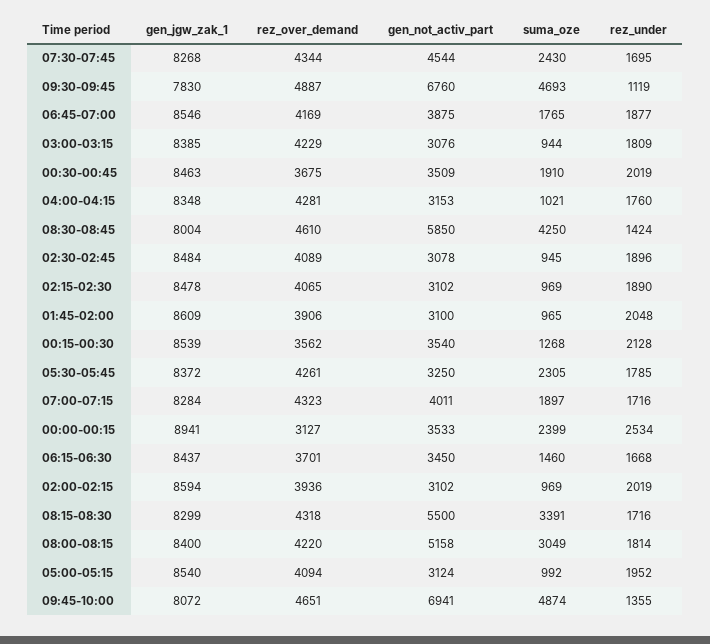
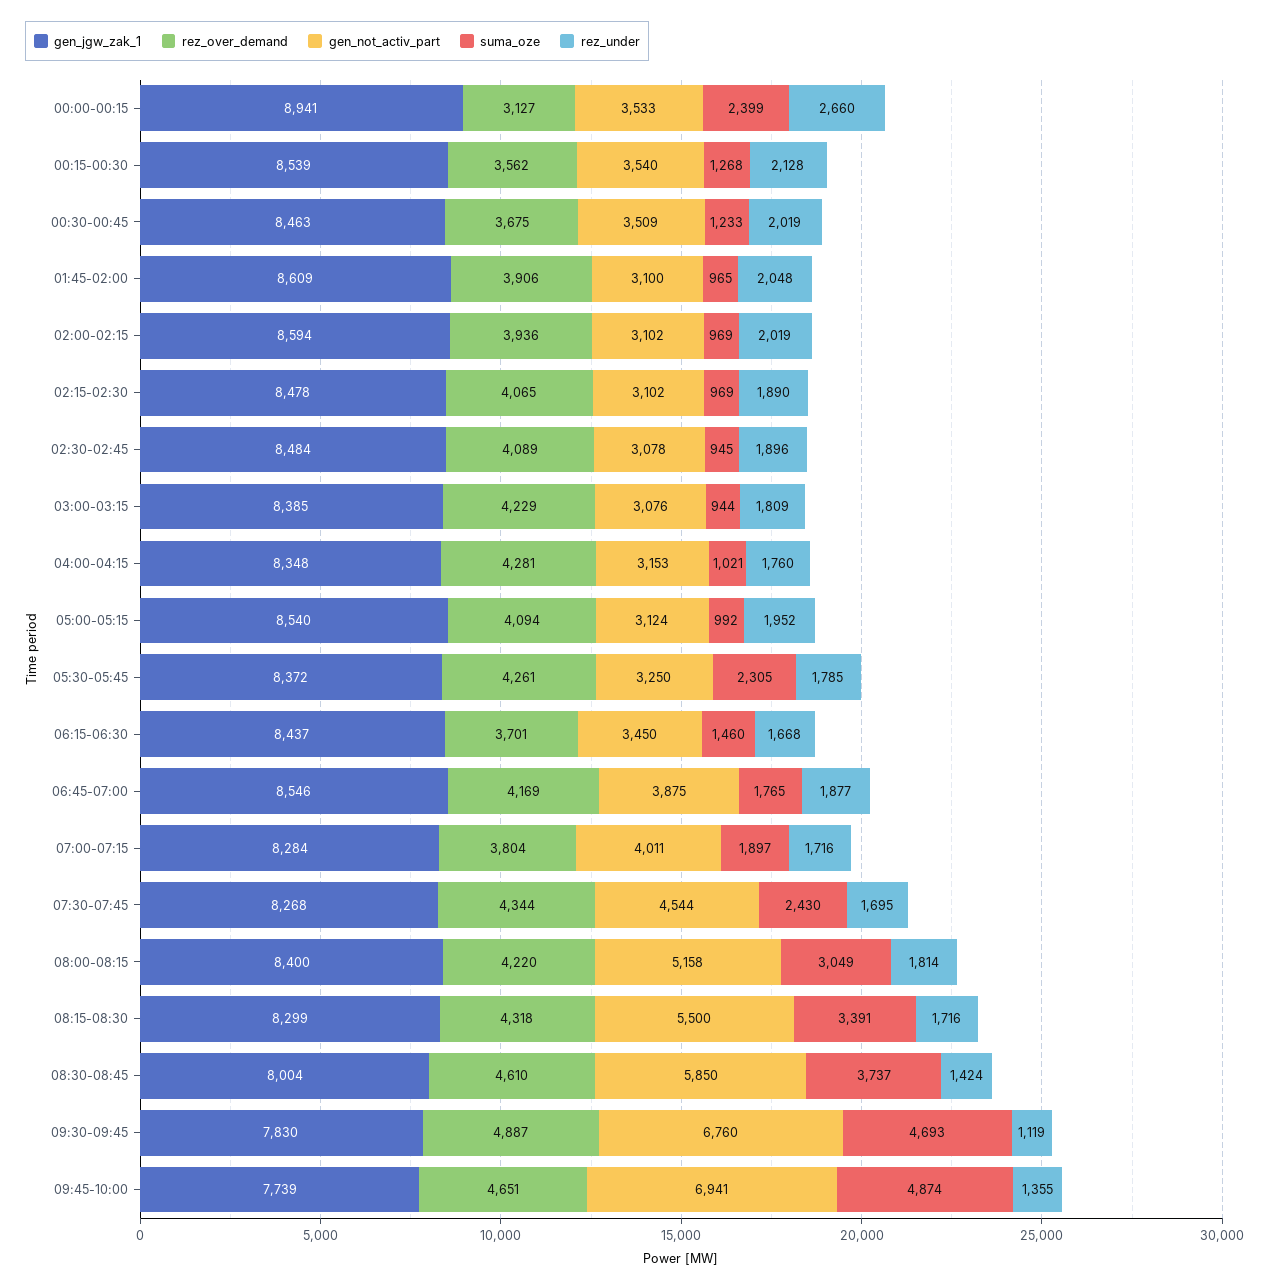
suma_oze, 00:30-00:45: 1910 -> 1233
suma_oze, 08:30-08:45: 4250 -> 3737
rez_over_demand, 07:00-07:15: 4323 -> 3804
rez_under, 00:00-00:15: 2534 -> 2660
gen_jgw_zak_1, 09:45-10:00: 8072 -> 7739

